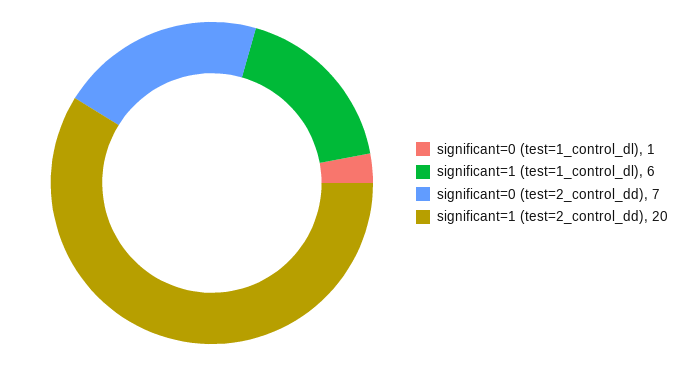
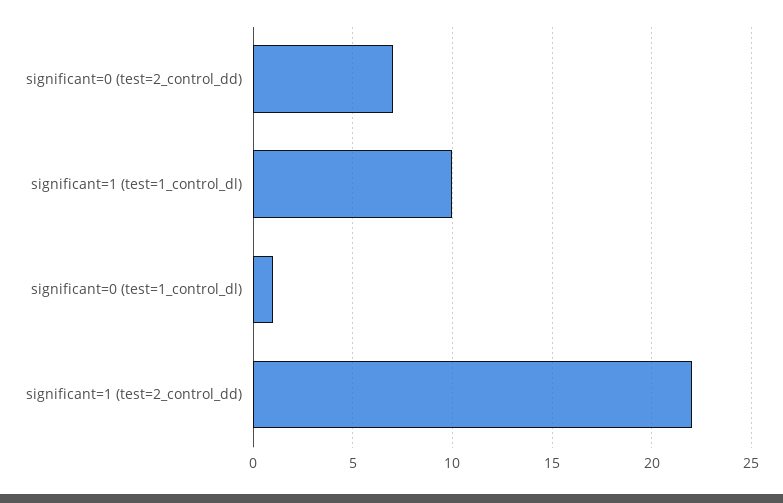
significant=1 (test=1_control_dl): 6 -> 10
significant=1 (test=2_control_dd): 20 -> 22

